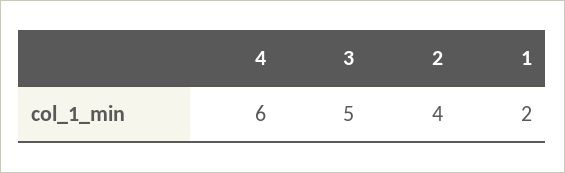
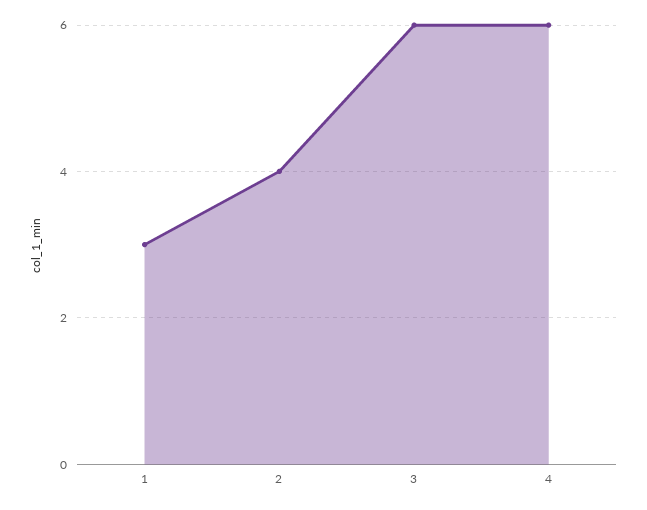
3: 5 -> 6
1: 2 -> 3

